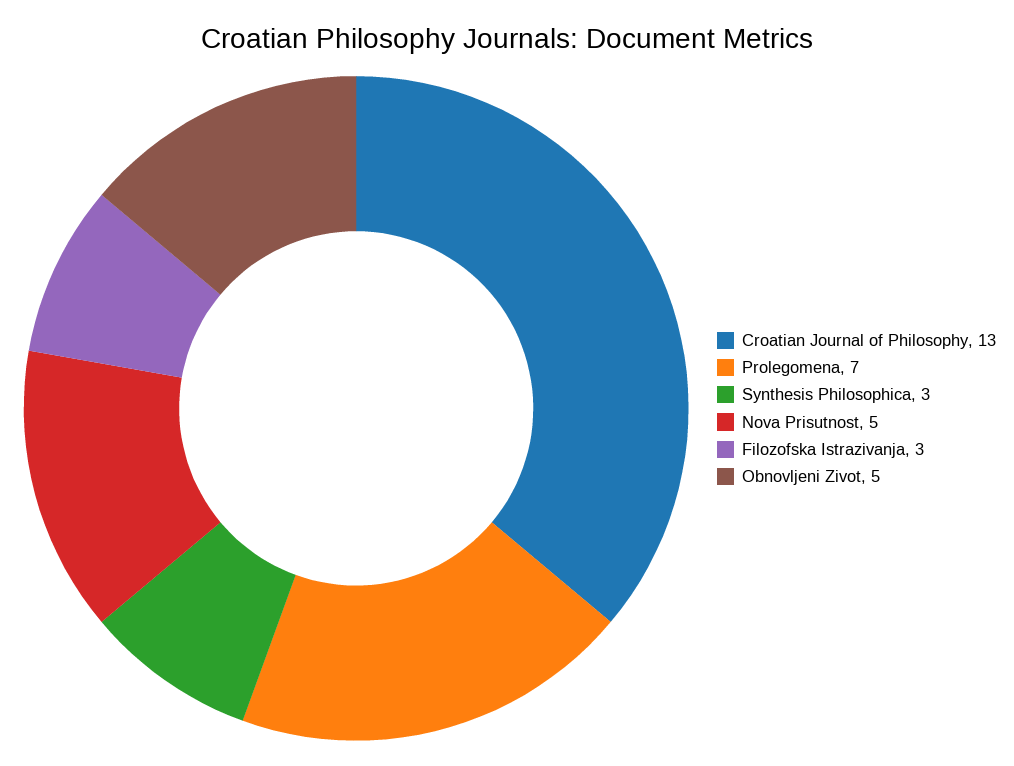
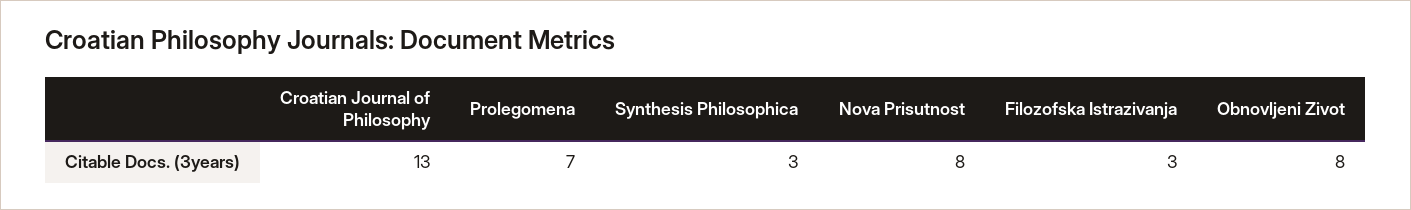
Nova Prisutnost: 5 -> 8
Obnovljeni Zivot: 5 -> 8

